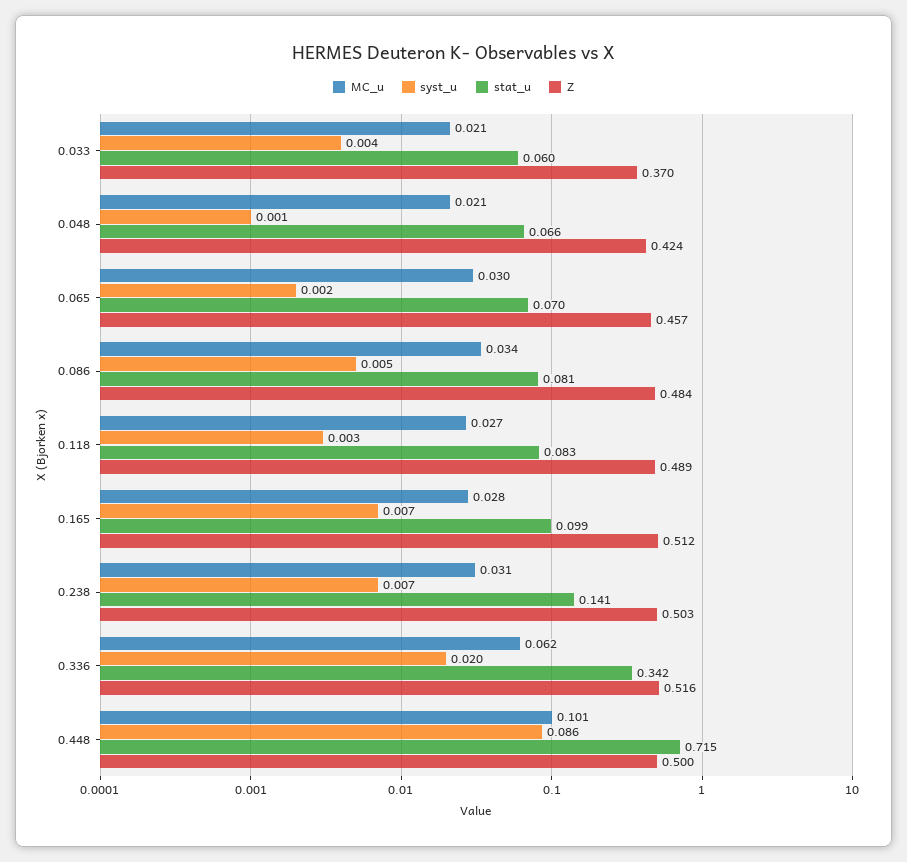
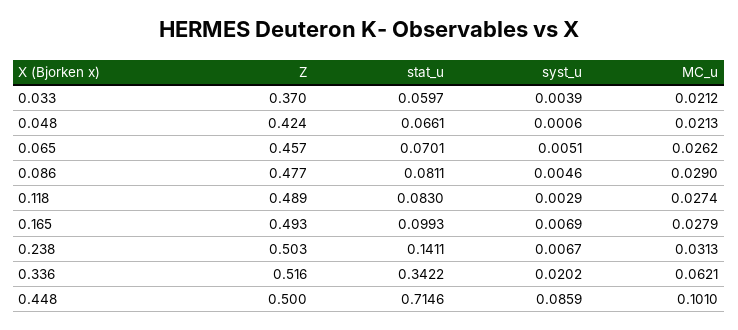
MC_u, 0.065: 0.03 -> 0.0262
syst_u, 0.065: 0.002 -> 0.0051
MC_u, 0.086: 0.034 -> 0.029
Z, 0.086: 0.484 -> 0.477
Z, 0.165: 0.512 -> 0.493

